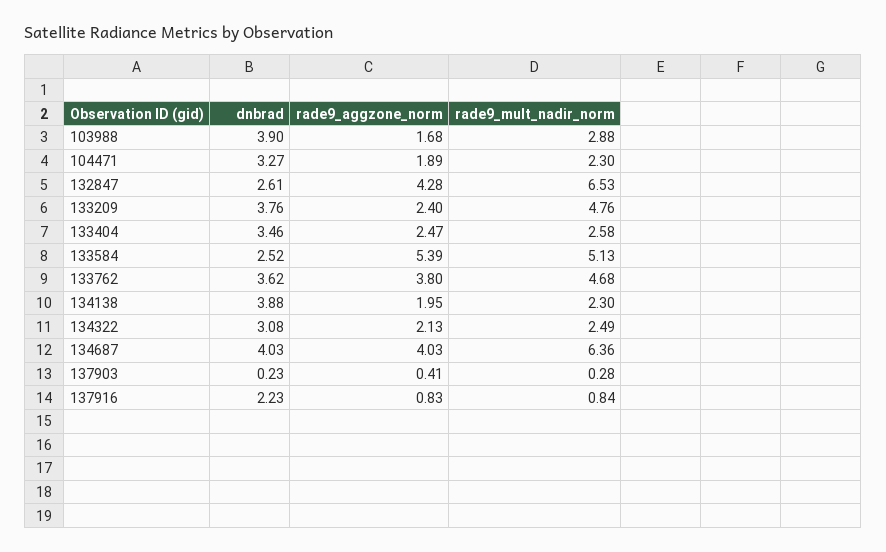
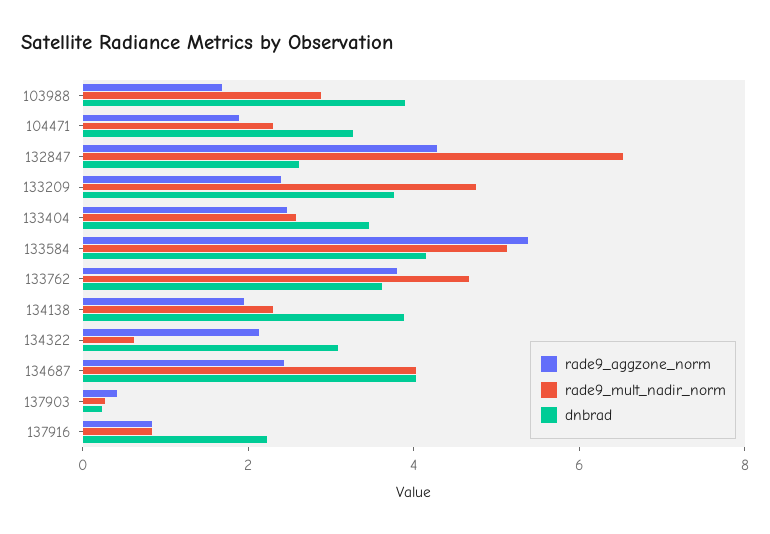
dnbrad, 133584: 2.52 -> 4
rade9_mult_nadir_norm, 134322: 2.49 -> 0.5
rade9_aggzone_norm, 134687: 4.03 -> 2.5
rade9_mult_nadir_norm, 134687: 6.36 -> 4

